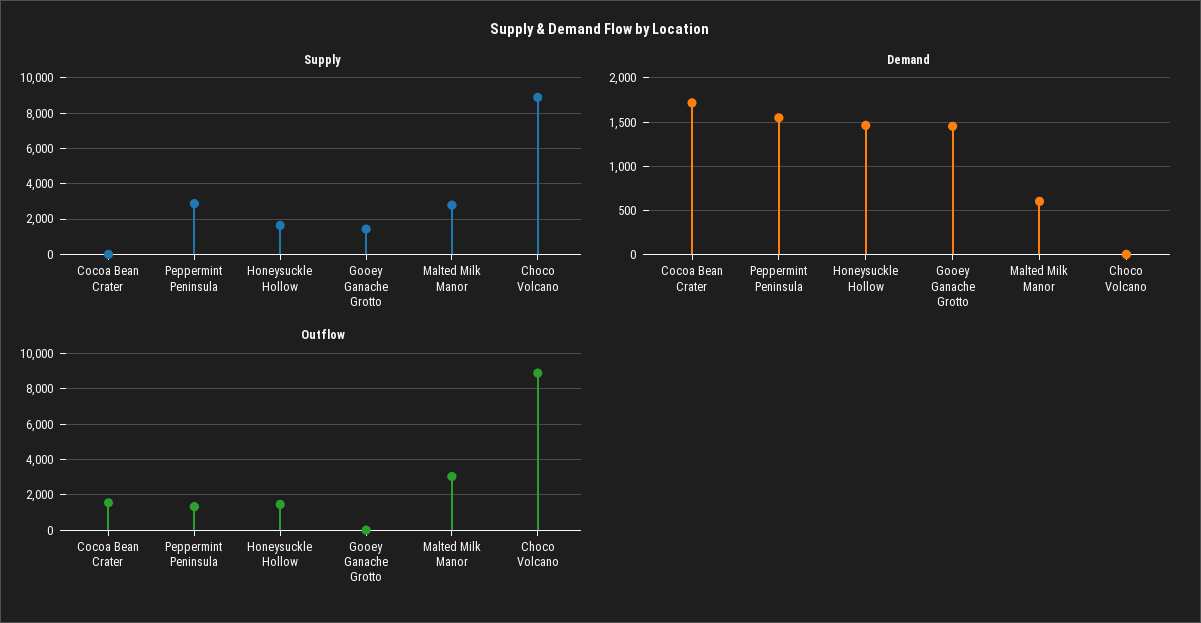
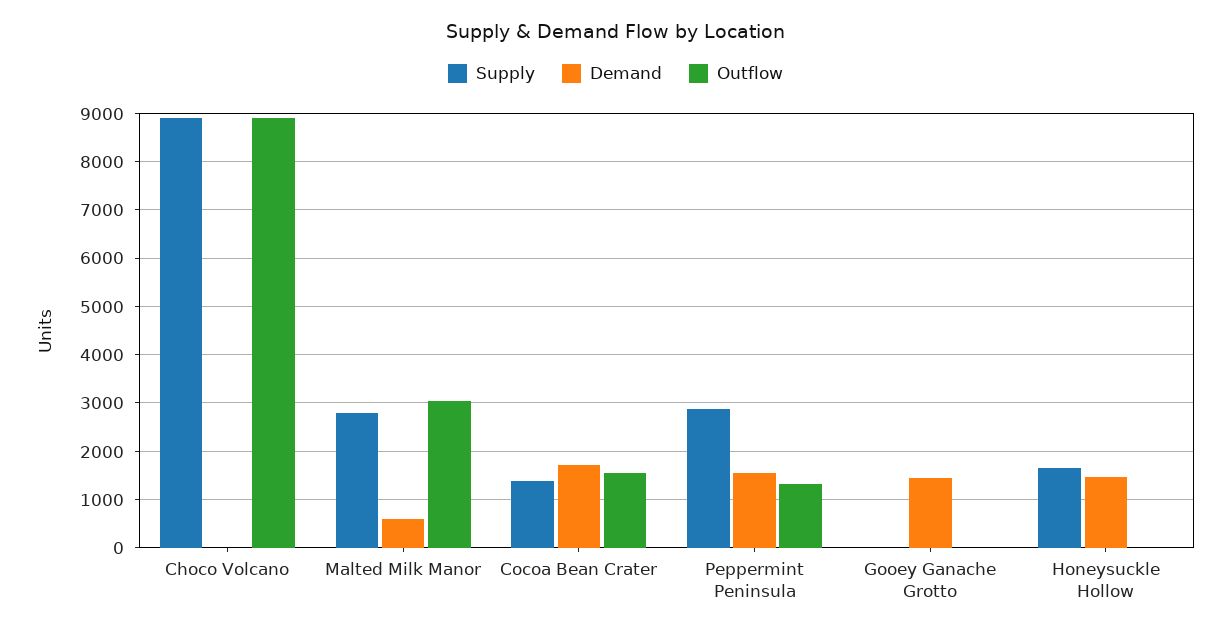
Supply, Cocoa Bean Crater: 0 -> 1400
Supply, Gooey Ganache Grotto: 1500 -> 0
Outflow, Honeysuckle Hollow: 1500 -> 0

